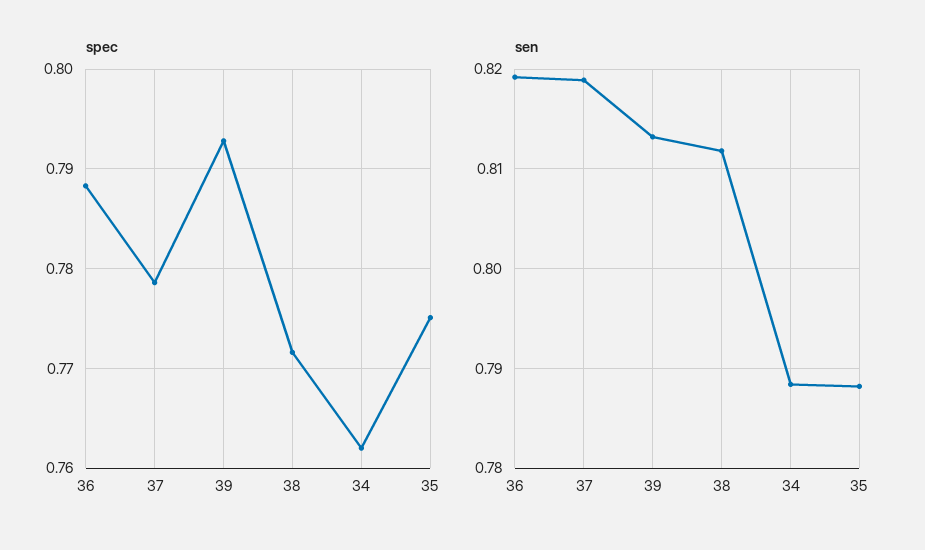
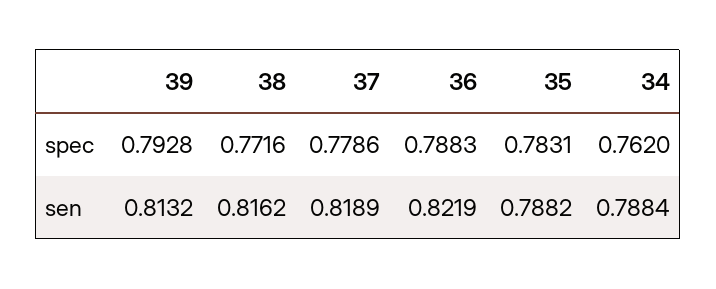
spec, 35: 0.775 -> 0.7831
sen, 36: 0.819 -> 0.8219
sen, 38: 0.812 -> 0.8162

